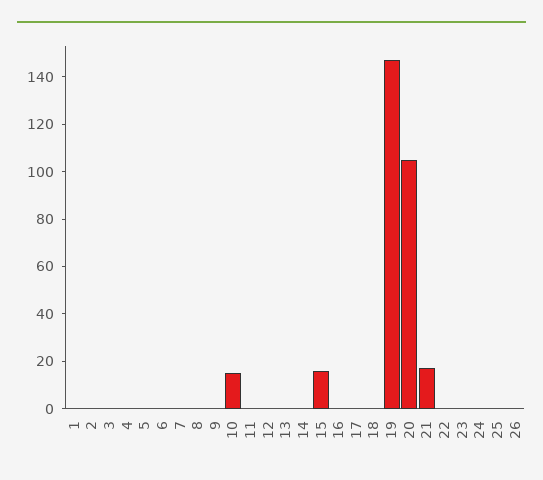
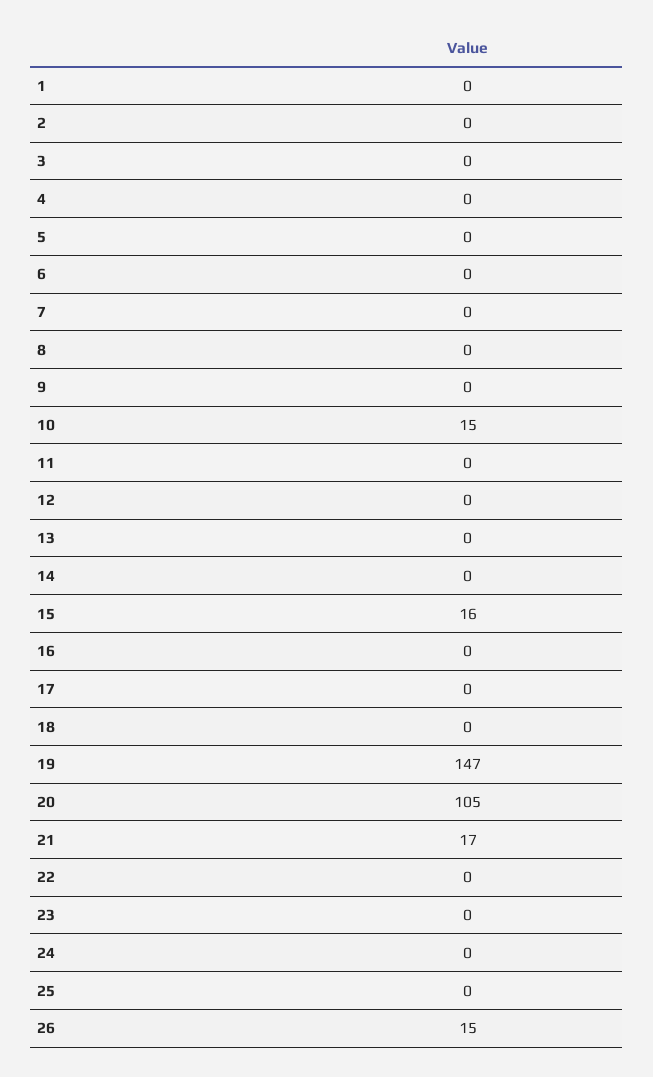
26: 0 -> 15

